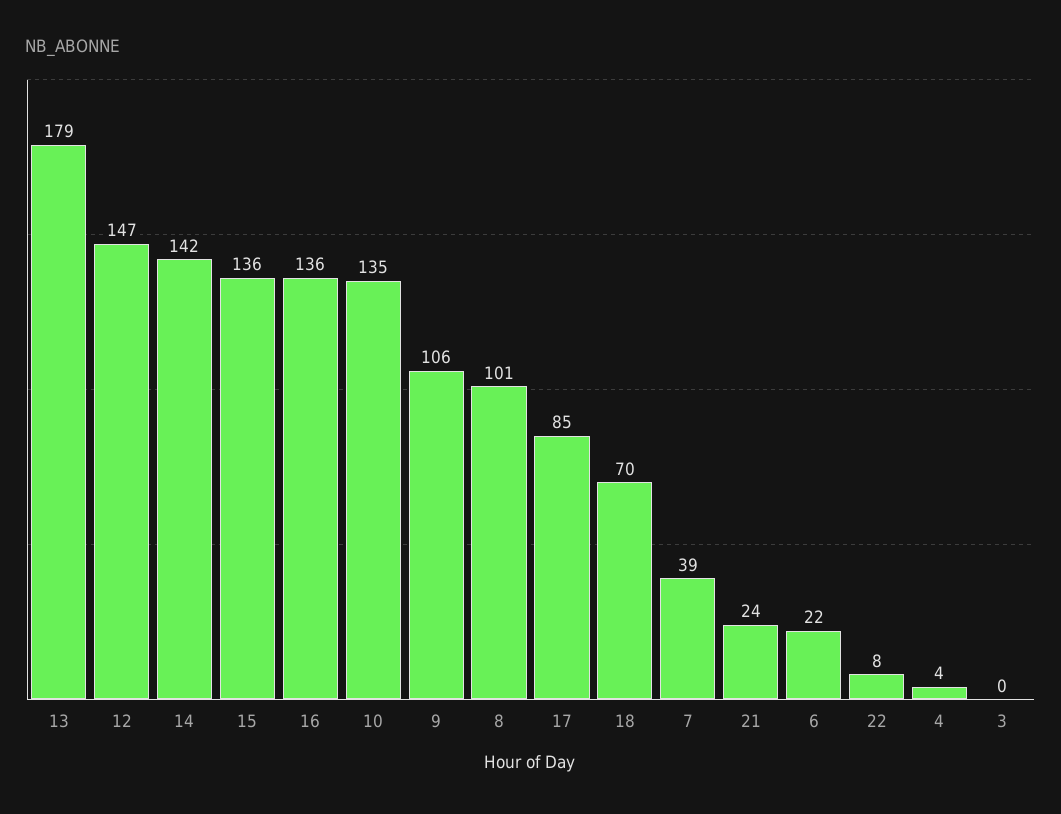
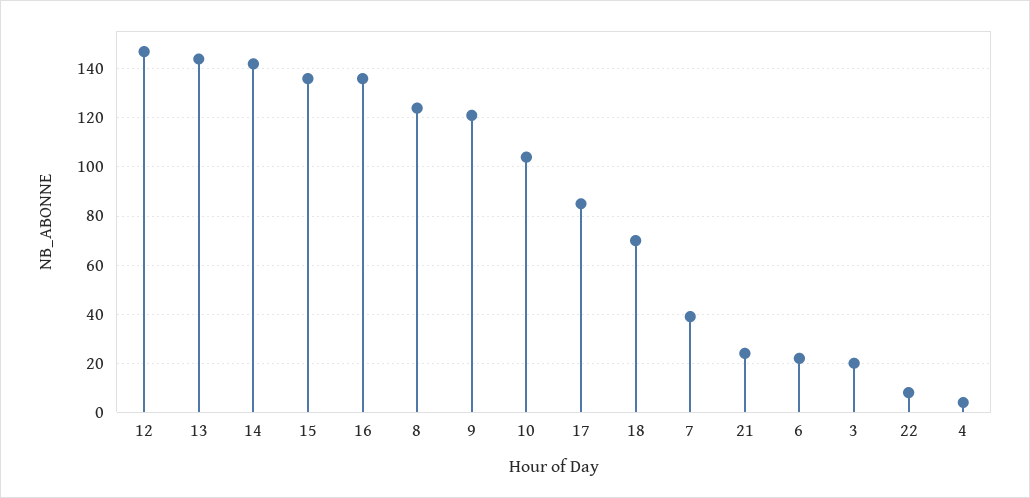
13: 179 -> 145
10: 135 -> 105
9: 106 -> 120
8: 101 -> 125
3: 0 -> 20

